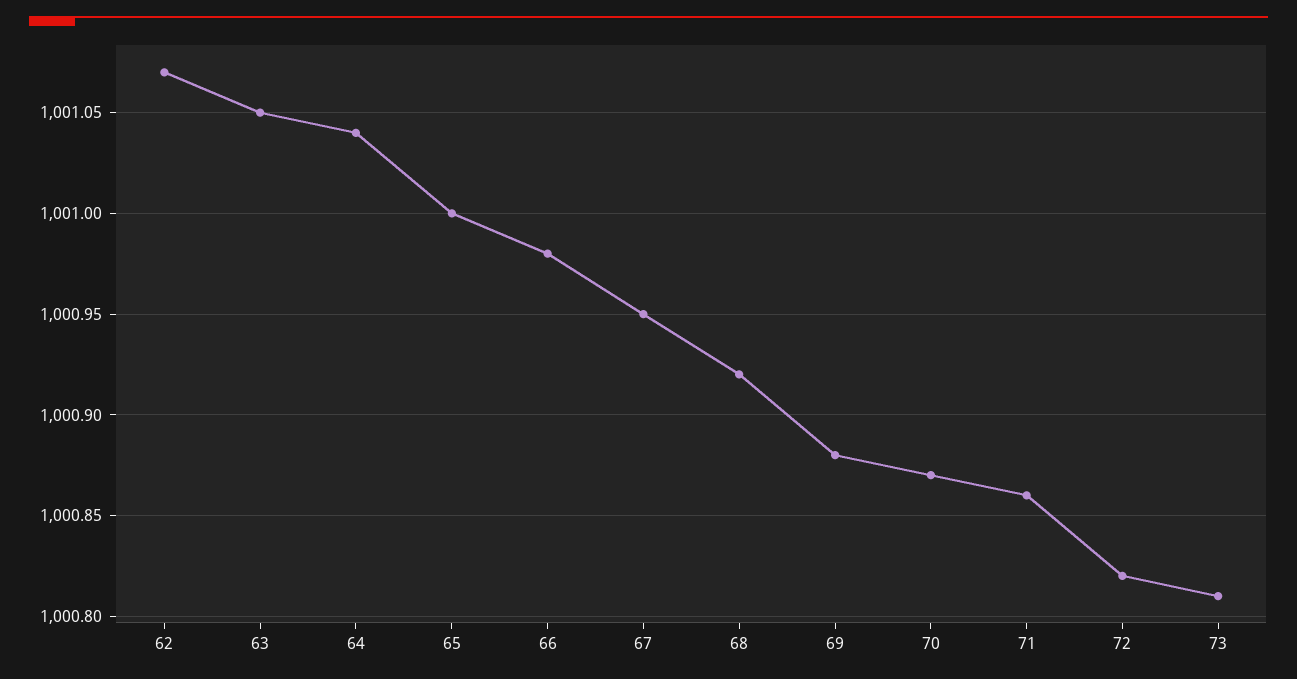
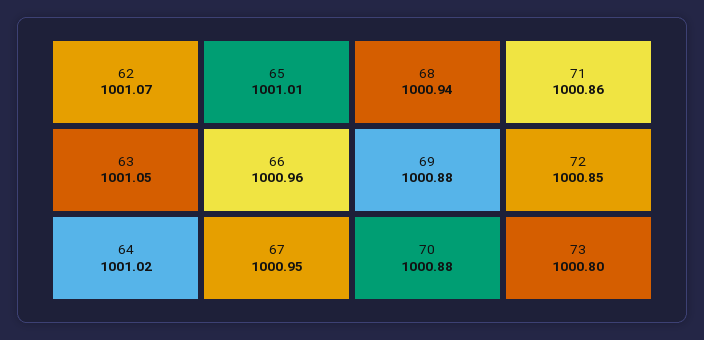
64: 1001.04 -> 1001.02
65: 1001 -> 1001.01
66: 1000.98 -> 1000.96
68: 1000.92 -> 1000.94
70: 1000.87 -> 1000.88
72: 1000.82 -> 1000.85
73: 1000.81 -> 1000.8

